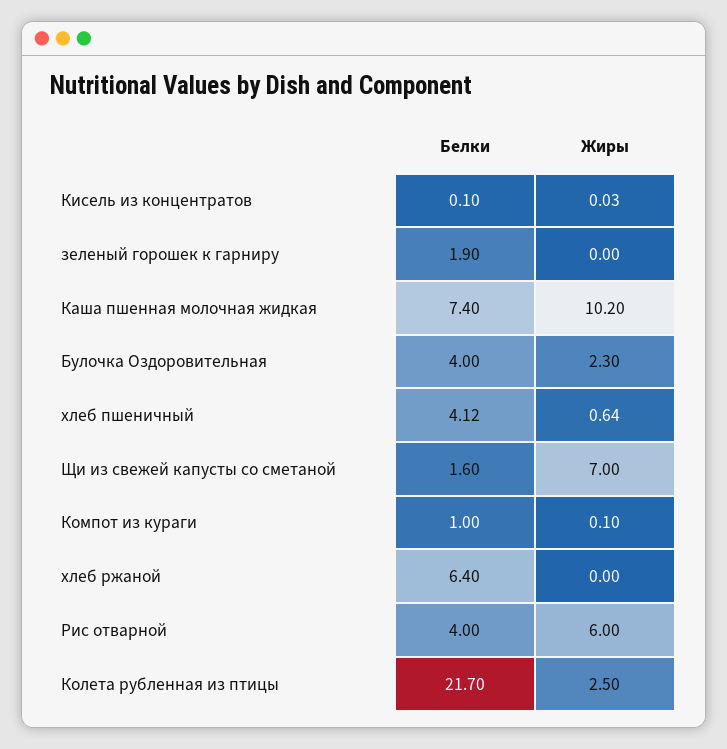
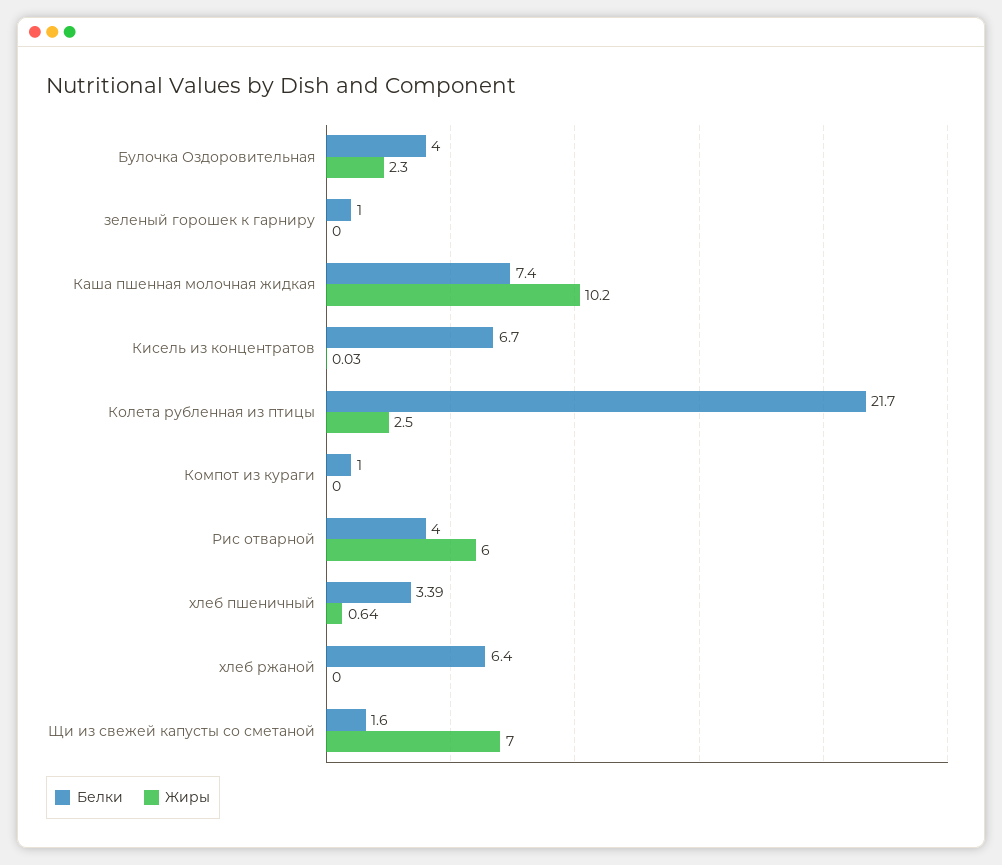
Белки, Кисель из концентратов: 0.1 -> 6.7
Белки, зеленый горошек к гарниру: 1.9 -> 1
Белки, хлеб пшеничный: 4.12 -> 3.39
Жиры, Компот из кураги: 0.1 -> 0

